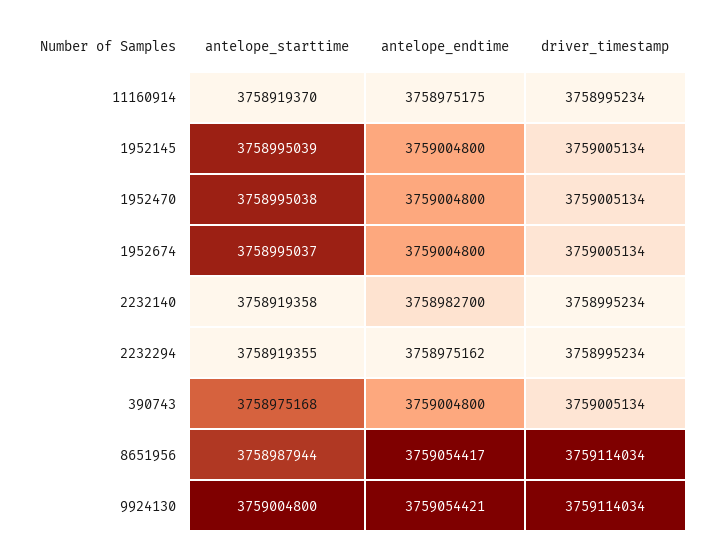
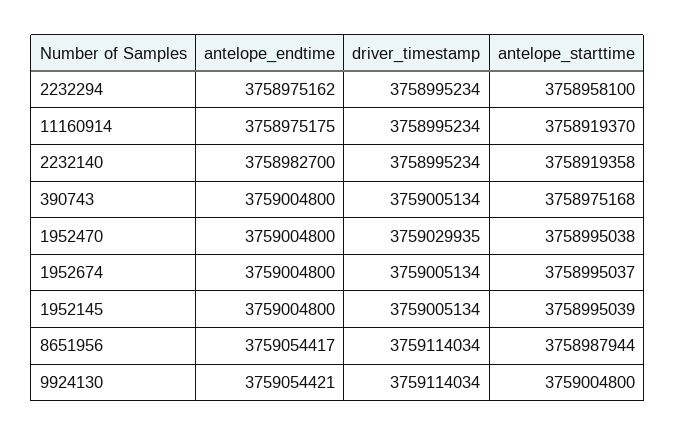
driver_timestamp, 1952470: 3759005134 -> 3759029935
antelope_starttime, 2232294: 3758919355 -> 3758958100

